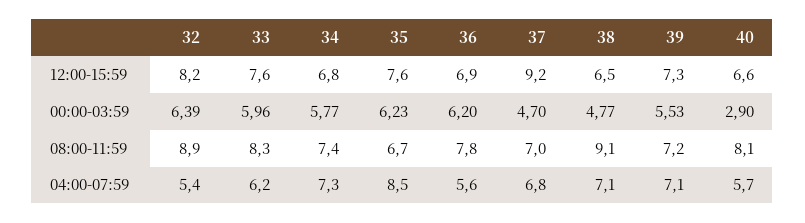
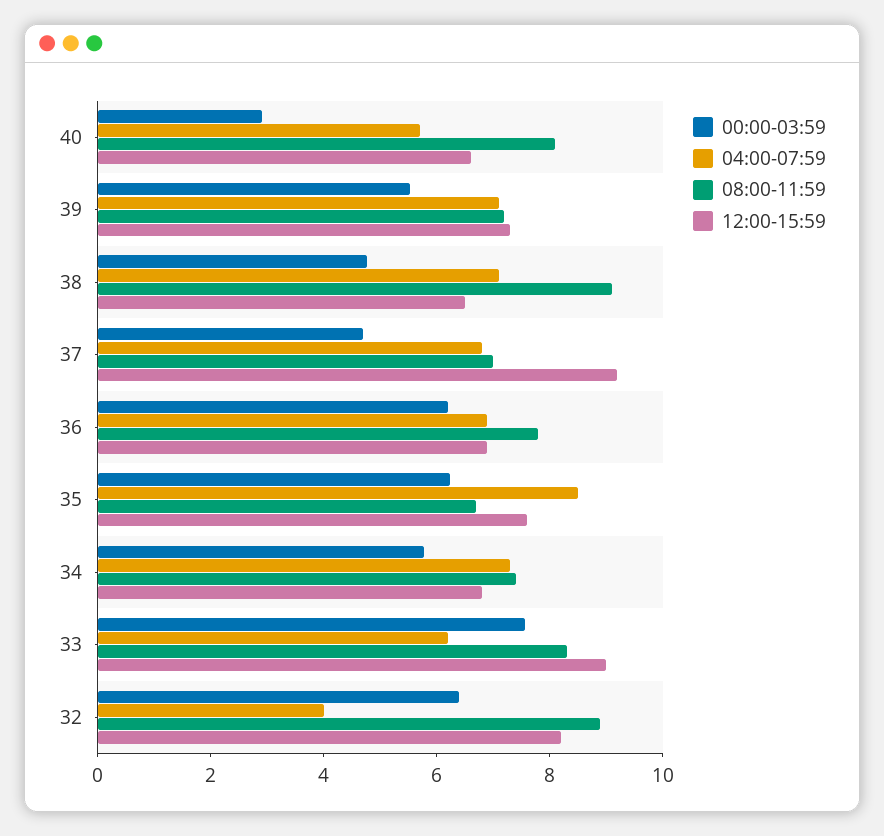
12:00-15:59, 33: 7.6 -> 9
00:00-03:59, 33: 5.96 -> 7.5
04:00-07:59, 32: 5.4 -> 4
04:00-07:59, 36: 5.6 -> 7

